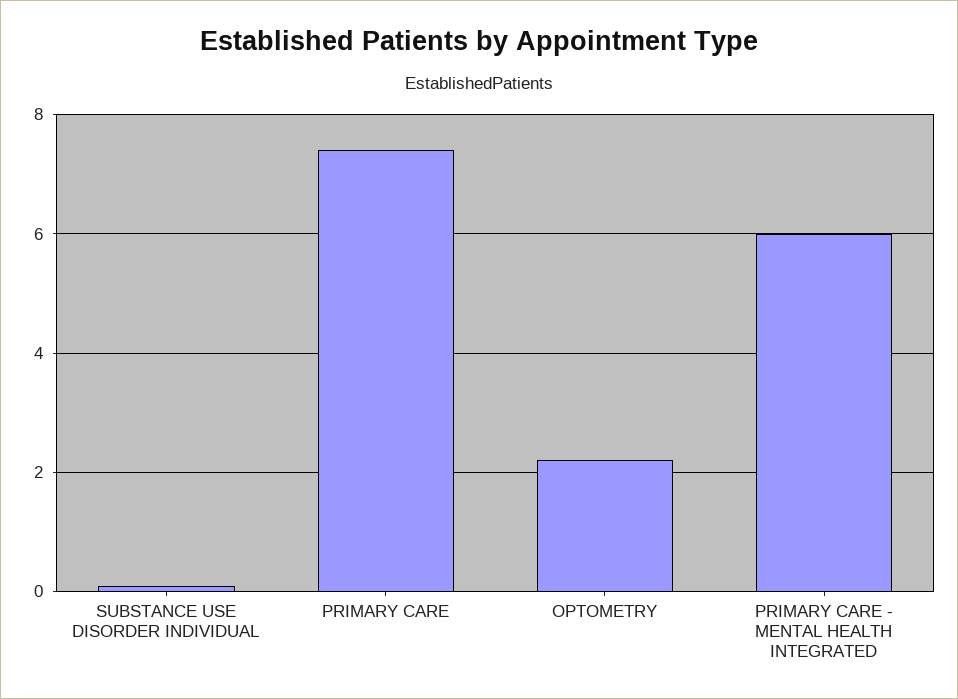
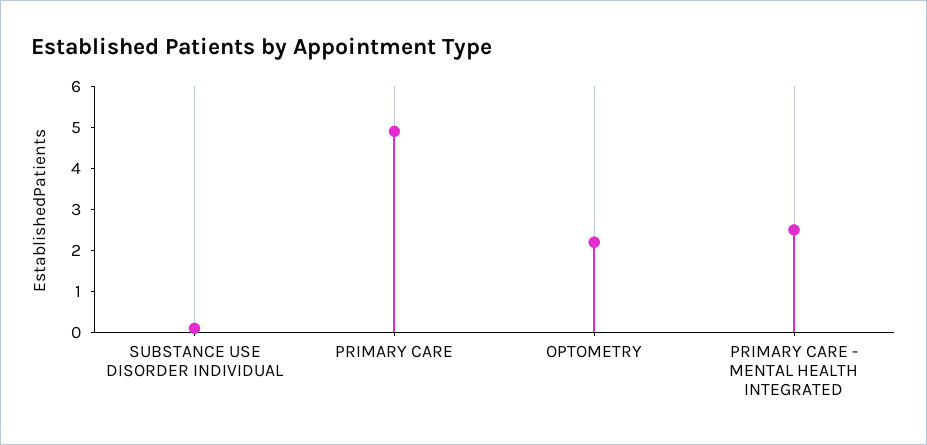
PRIMARY CARE: 7.5 -> 5
PRIMARY CARE - MENTAL HEALTH INTEGRATED: 6 -> 2.5

